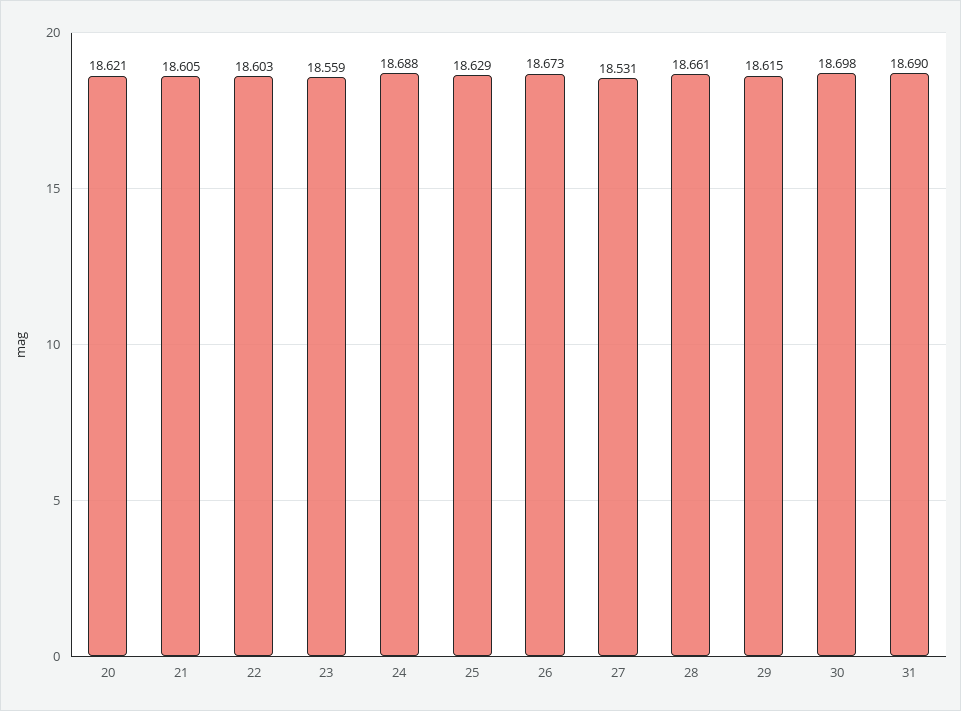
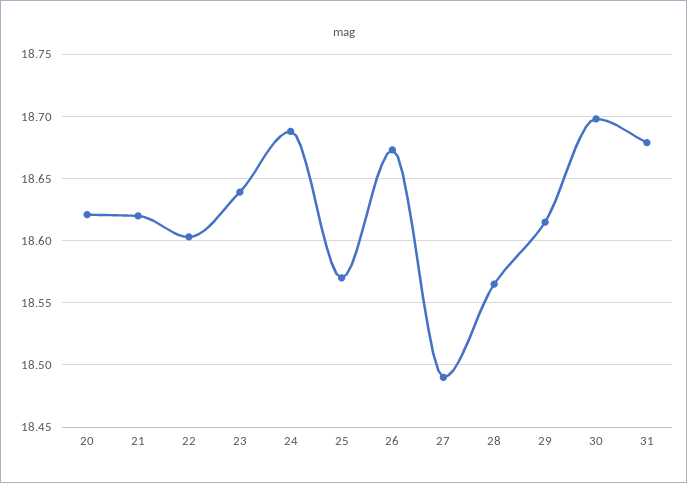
21: 18.605 -> 18.62
23: 18.559 -> 18.64
25: 18.629 -> 18.57
27: 18.531 -> 18.49
28: 18.661 -> 18.565
31: 18.69 -> 18.68

